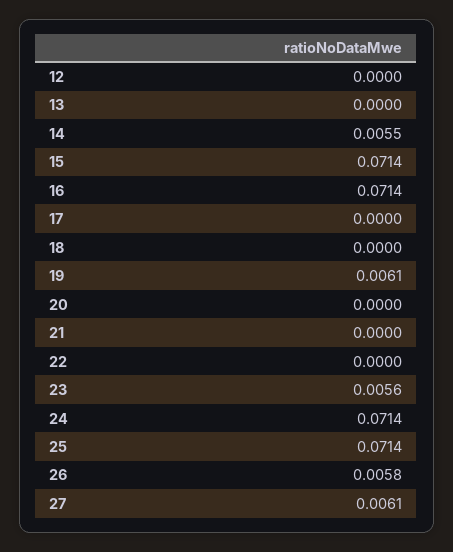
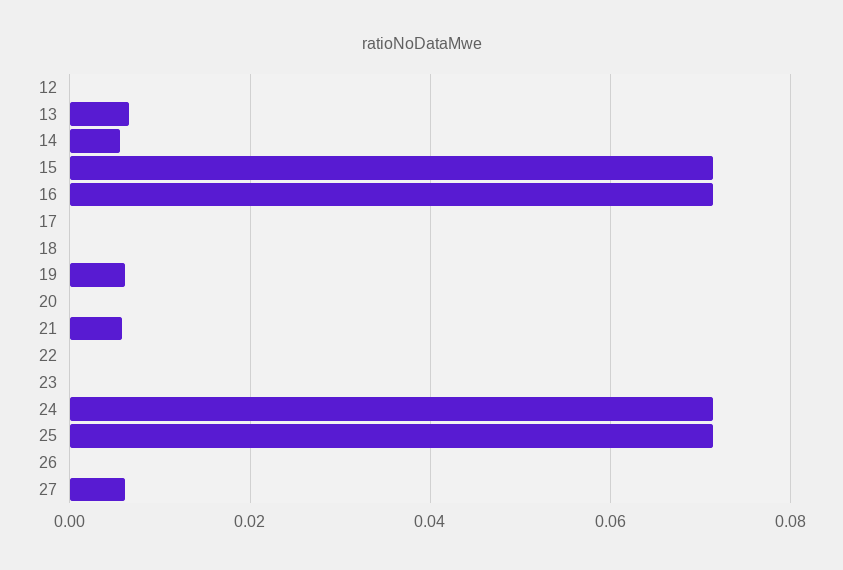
13: 0 -> 0.006
21: 0 -> 0.006
23: 0.0056 -> 0
26: 0.0058 -> 0

